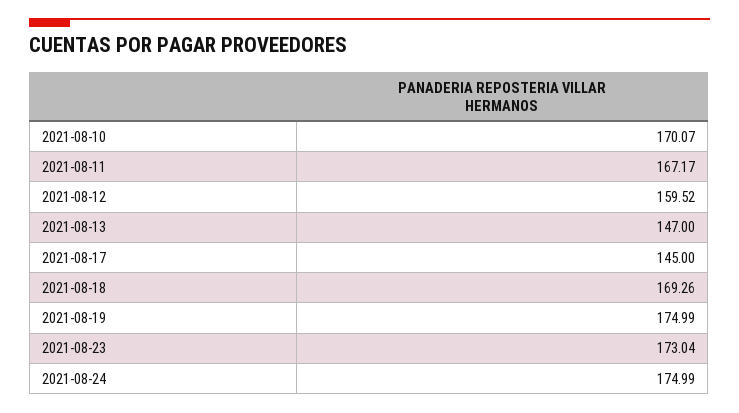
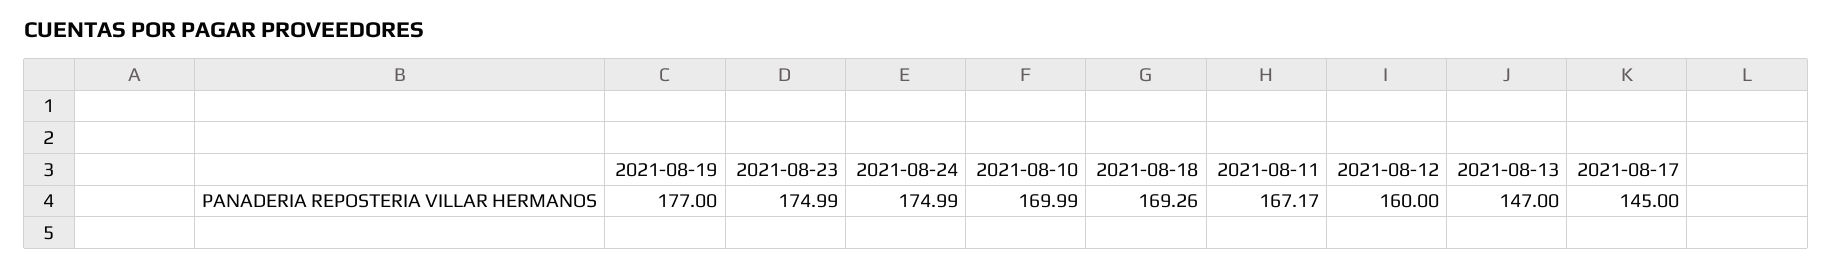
2021-08-10: 170.07 -> 169.99
2021-08-12: 159.52 -> 160
2021-08-19: 174.99 -> 177
2021-08-23: 173.04 -> 174.99

